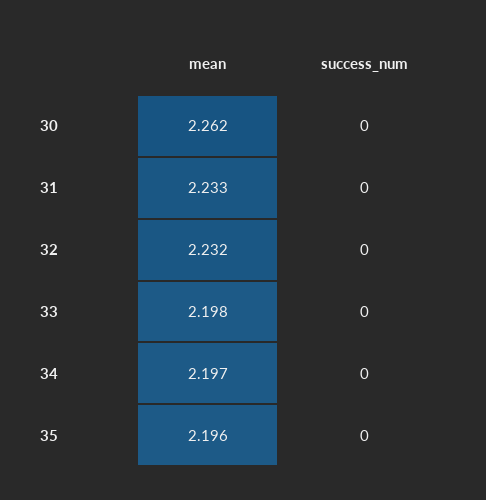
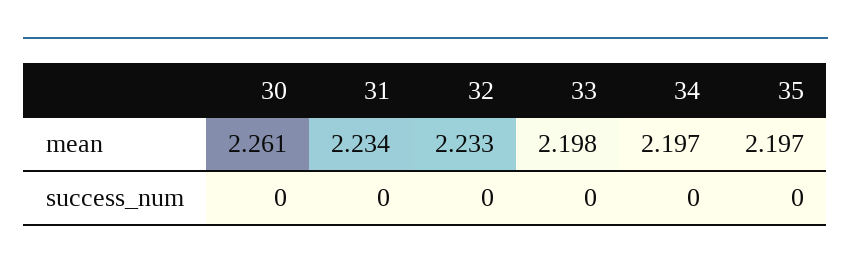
mean, 30: 2.262 -> 2.261
mean, 31: 2.233 -> 2.234
mean, 32: 2.232 -> 2.233
mean, 35: 2.196 -> 2.197

